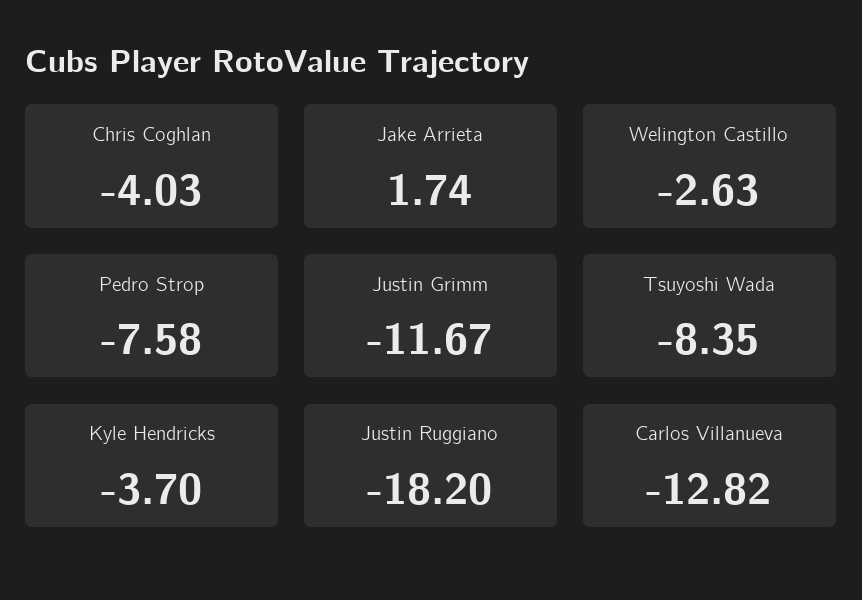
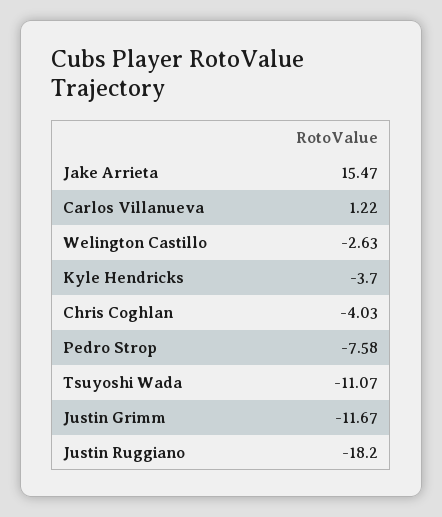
Jake Arrieta: 1.74 -> 15.47
Tsuyoshi Wada: -8.35 -> -11.07
Carlos Villanueva: -12.82 -> 1.22

